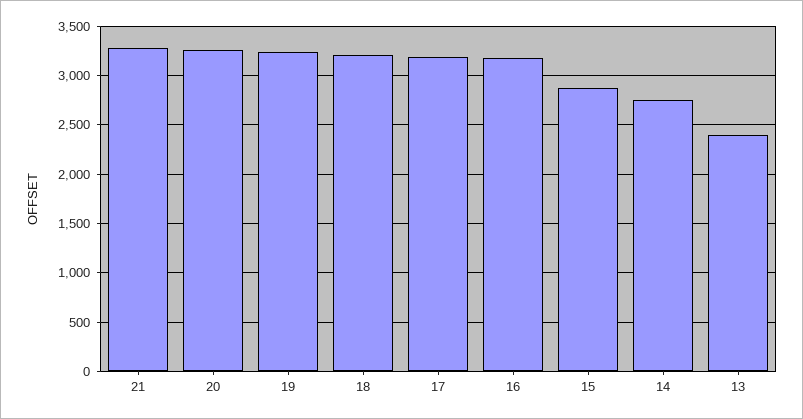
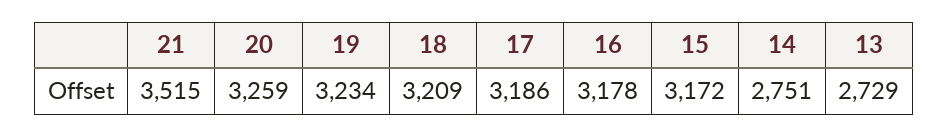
21: 3300 -> 3515
15: 2900 -> 3172
13: 2400 -> 2729

